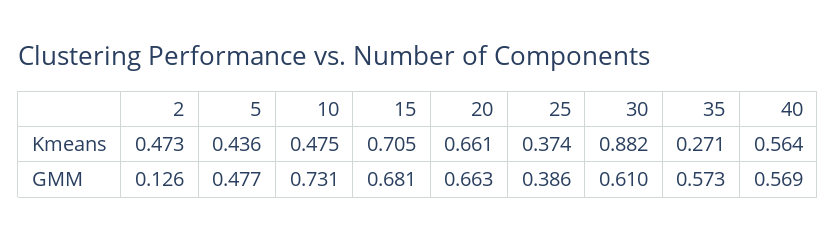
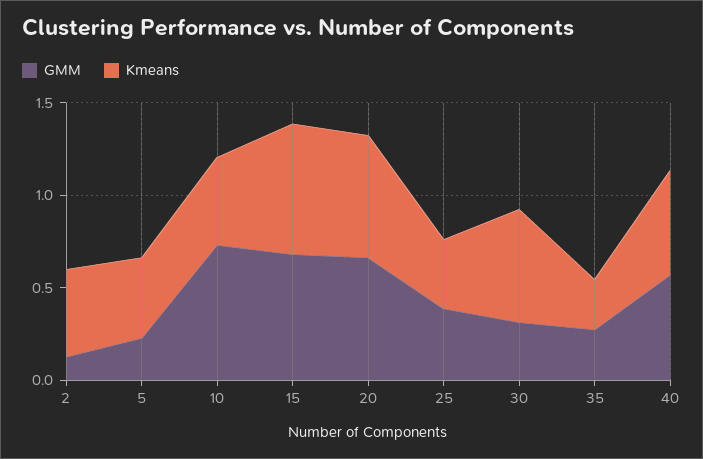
Kmeans, 30: 0.882 -> 0.6
GMM, 5: 0.477 -> 0.2
GMM, 30: 0.61 -> 0.3
GMM, 35: 0.573 -> 0.3

